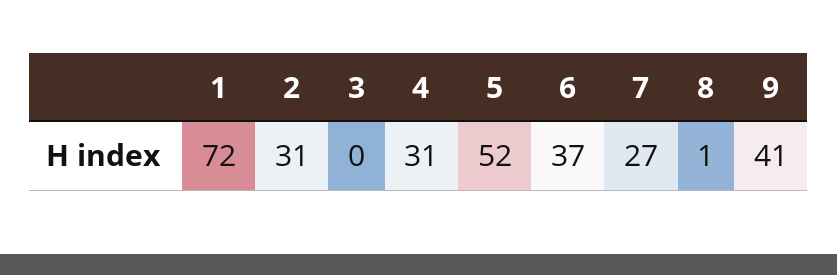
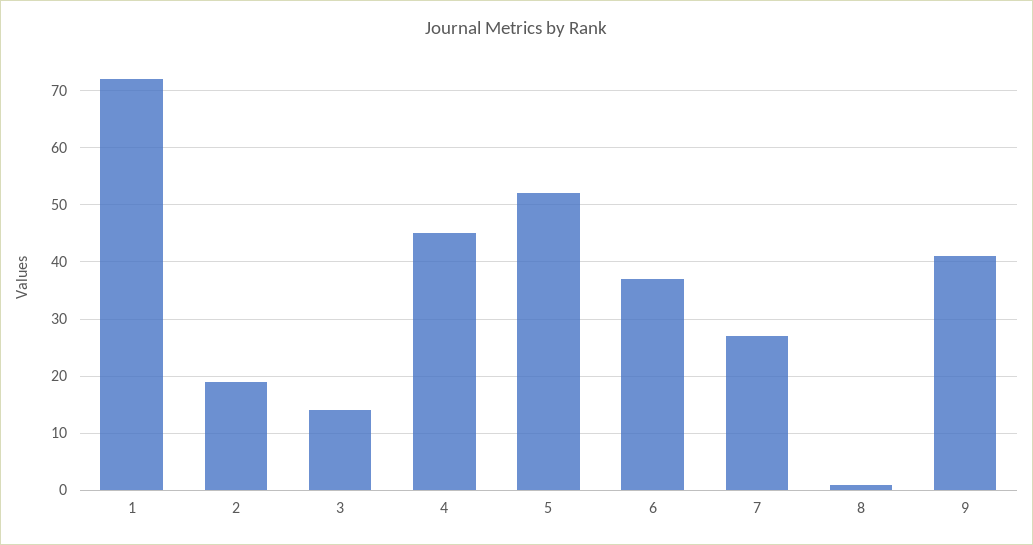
2: 31 -> 20
3: 0 -> 15
4: 31 -> 45

